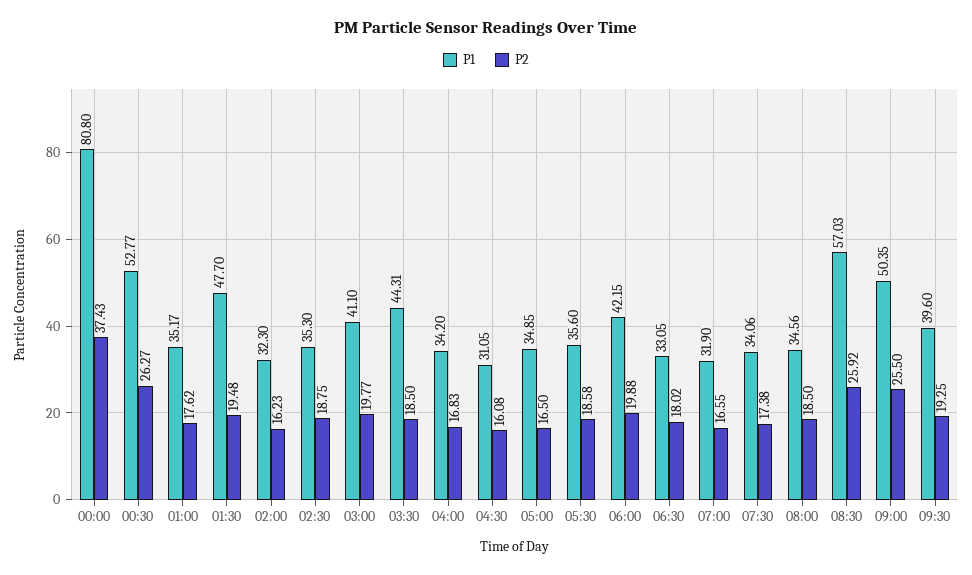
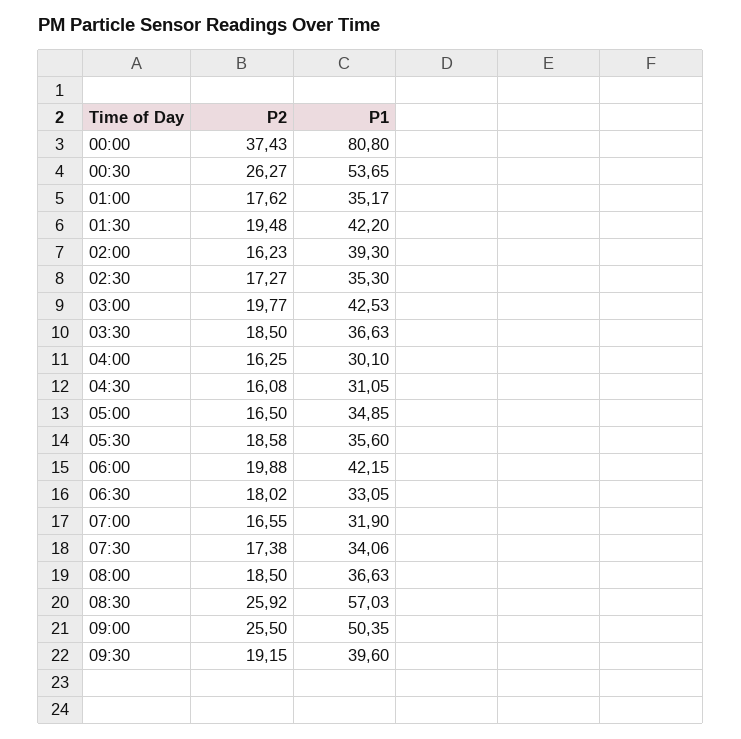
P1, 00:30: 52.77 -> 53.65
P1, 01:30: 47.7 -> 42.2
P1, 02:00: 32.3 -> 39.3
P2, 02:30: 18.75 -> 17.27
P1, 03:00: 41.1 -> 42.53
P1, 03:30: 44.31 -> 36.63
P1, 04:00: 34.2 -> 30.1
P2, 04:00: 16.83 -> 16.25
P1, 08:00: 34.56 -> 36.63
P2, 09:30: 19.25 -> 19.15

